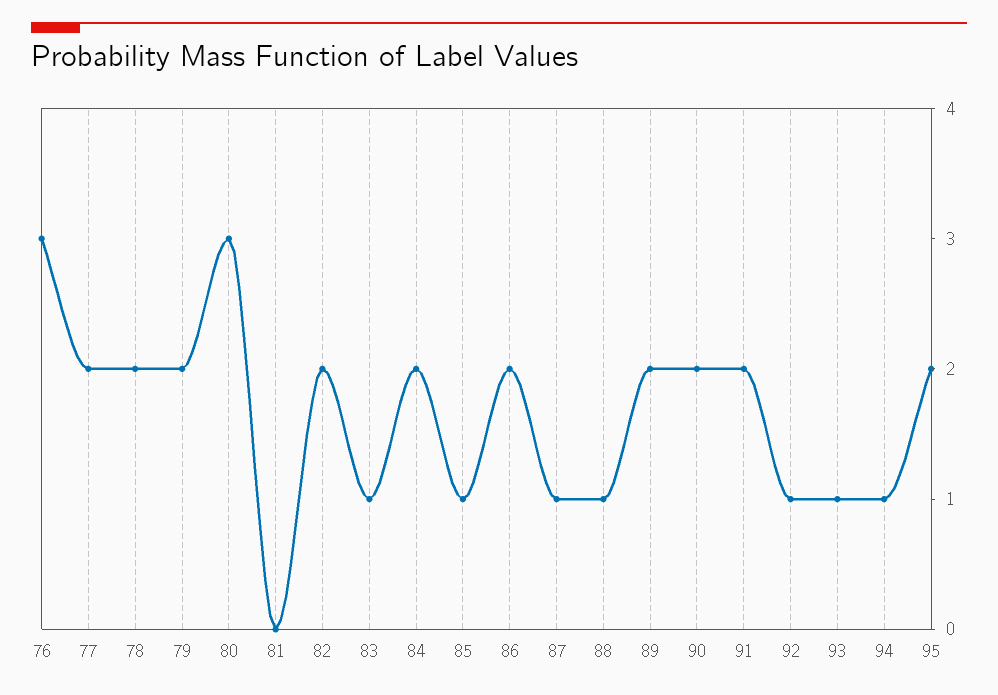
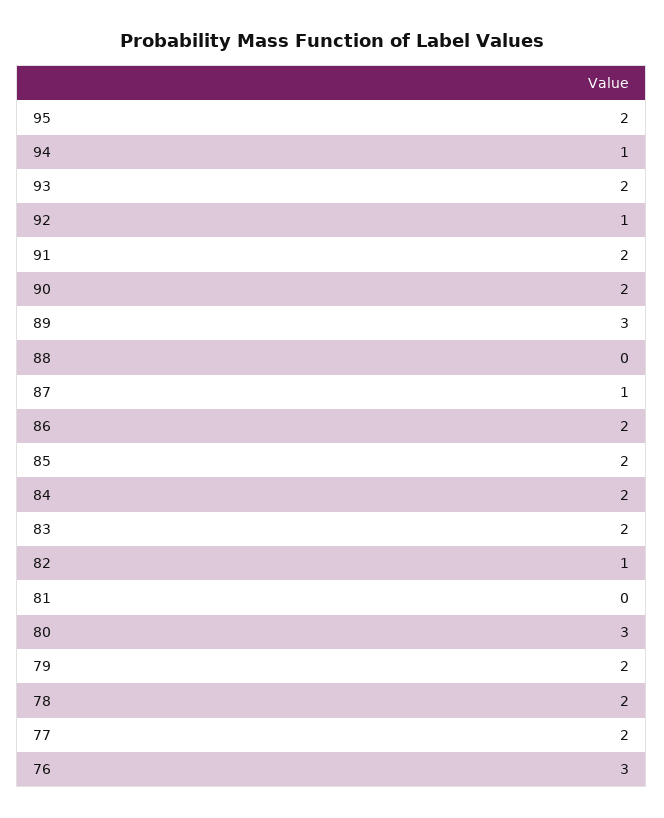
82: 2 -> 1
83: 1 -> 2
85: 1 -> 2
88: 1 -> 0
89: 2 -> 3
93: 1 -> 2

